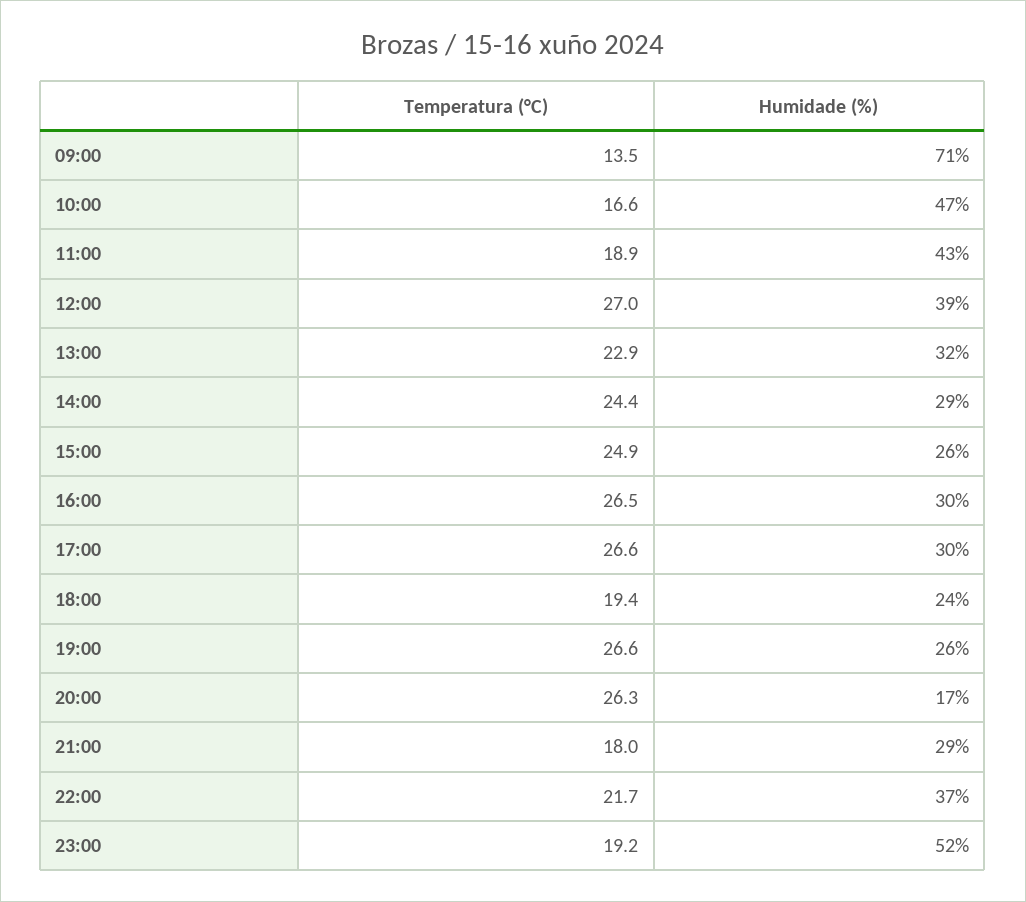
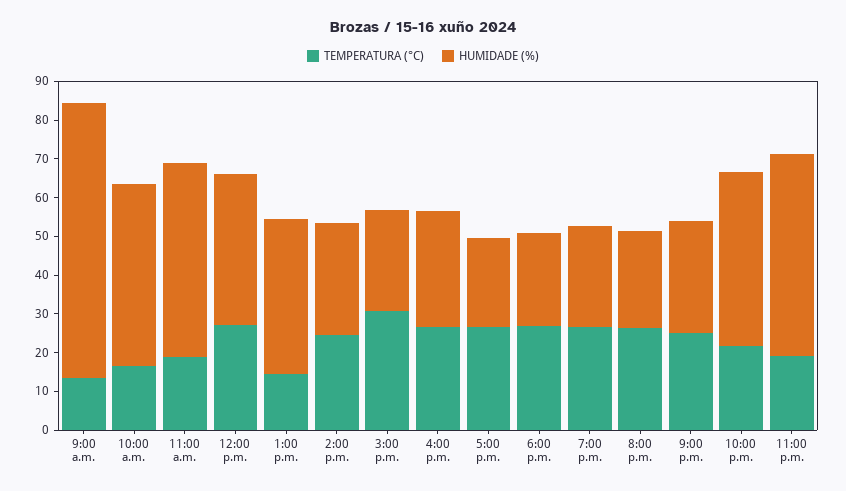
Humidade (%), 11:00: 43 -> 50
Temperatura (°C), 13:00: 22.9 -> 15
Humidade (%), 13:00: 32 -> 40
Temperatura (°C), 15:00: 24.9 -> 30
Humidade (%), 17:00: 30 -> 22.5
Temperatura (°C), 18:00: 19.4 -> 27.5
Humidade (%), 20:00: 17 -> 25
Temperatura (°C), 21:00: 18 -> 25
Humidade (%), 22:00: 37 -> 45

